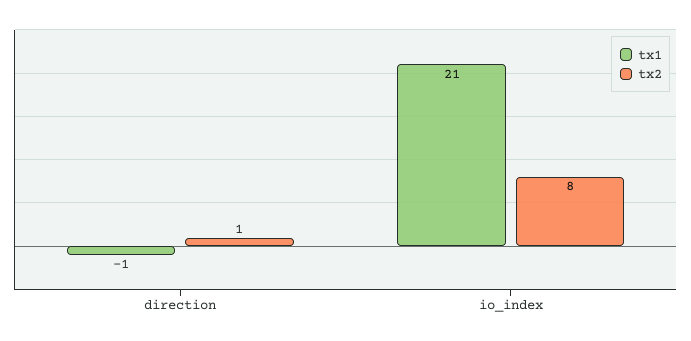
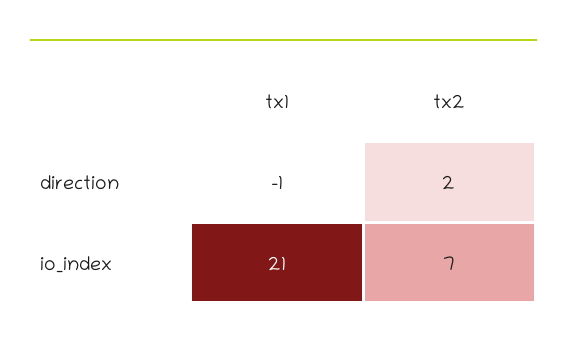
tx2, direction: 1 -> 2
tx2, io_index: 8 -> 7

